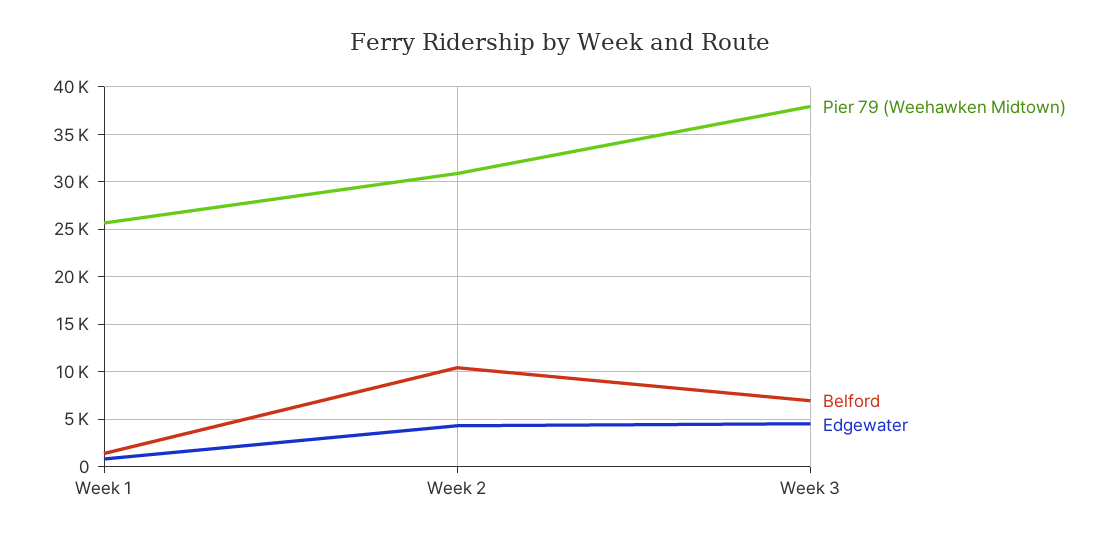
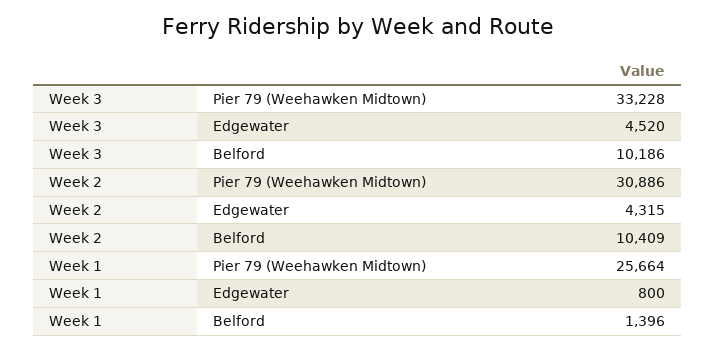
Pier 79 (Weehawken Midtown), Week 3: 38000 -> 33228
Belford, Week 3: 7000 -> 10186

